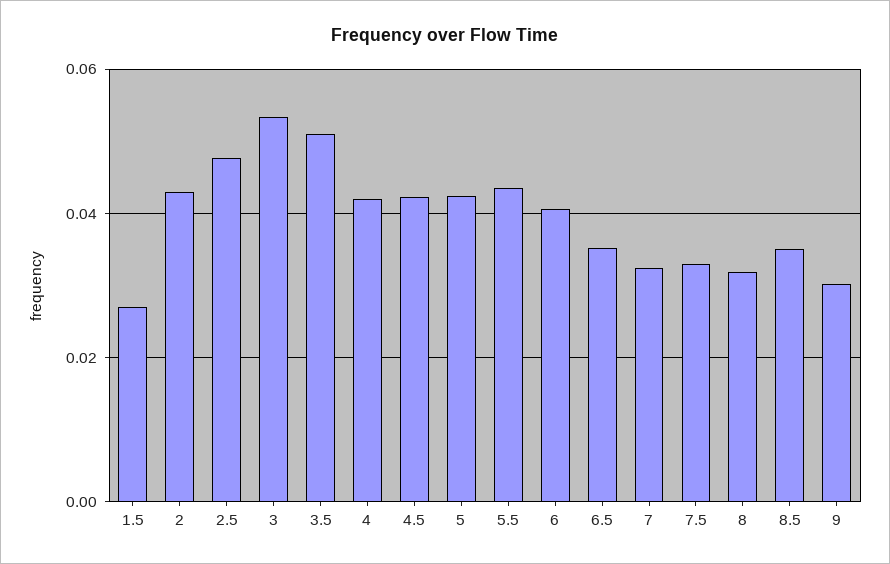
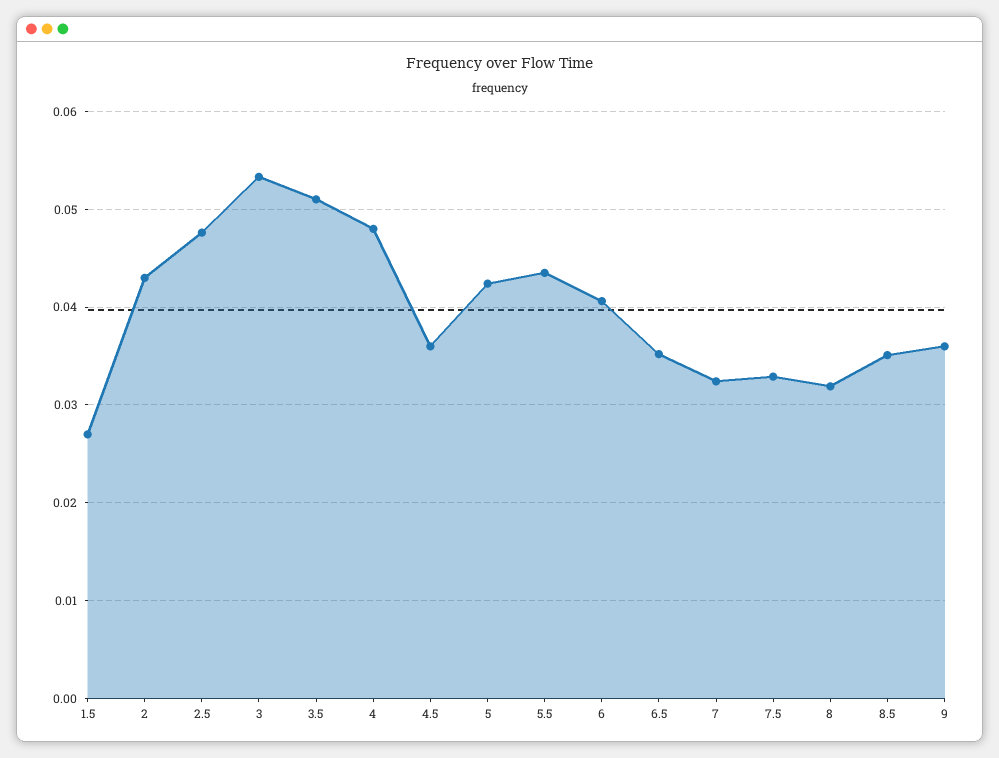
4: 0.042 -> 0.048
4.5: 0.042 -> 0.036
9: 0.03 -> 0.036

